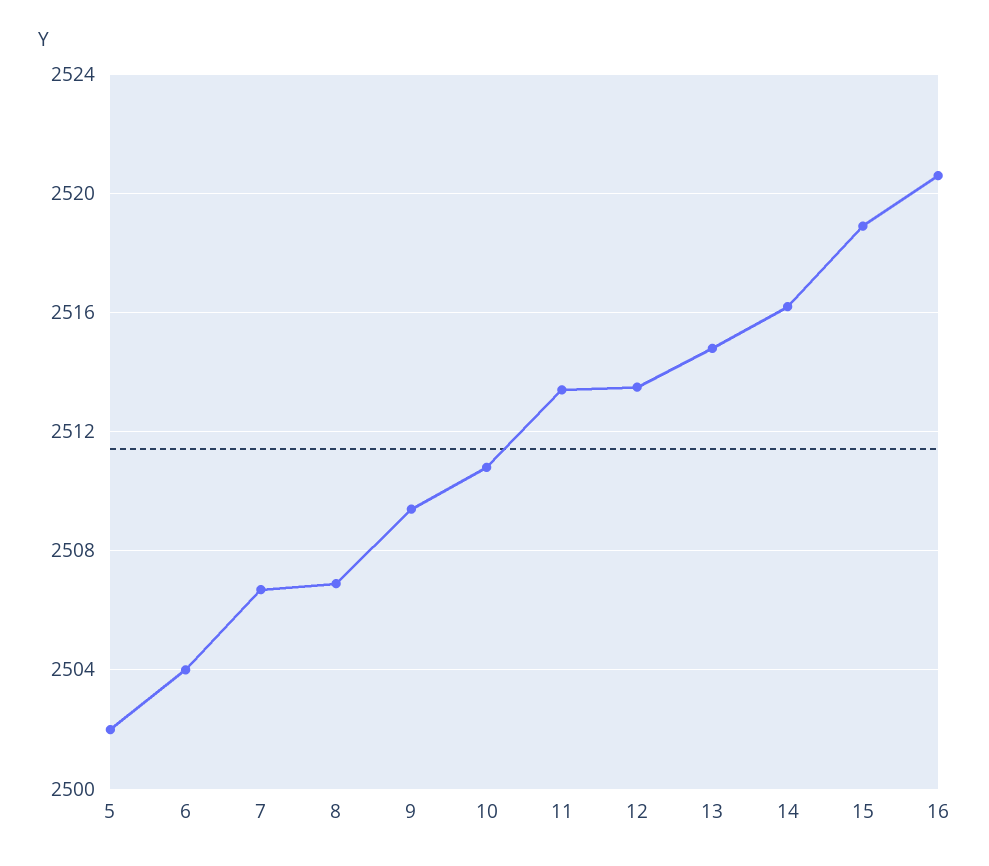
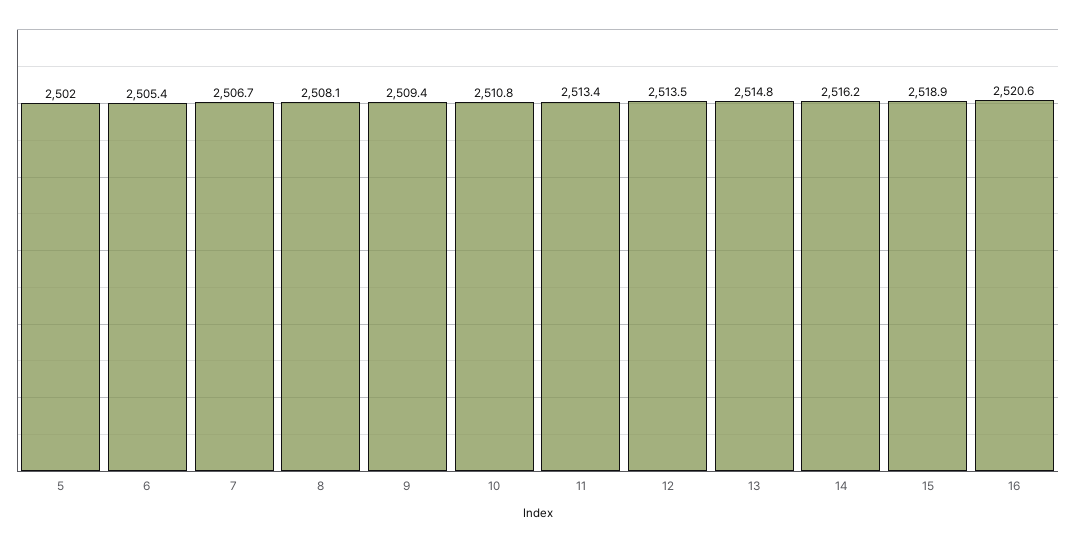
6: 2504 -> 2505.4
8: 2507 -> 2508.1

